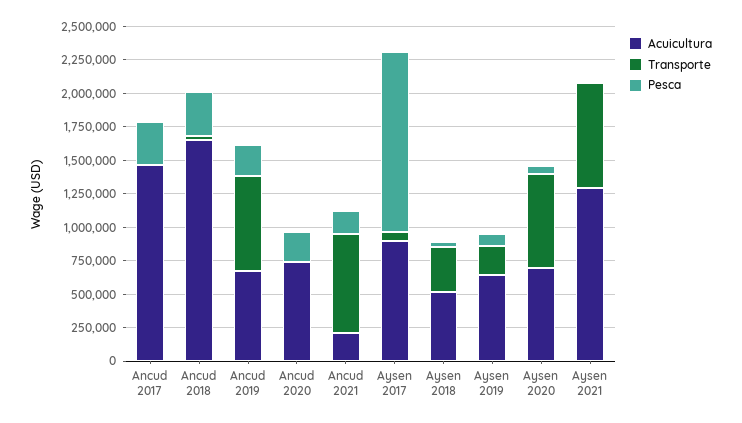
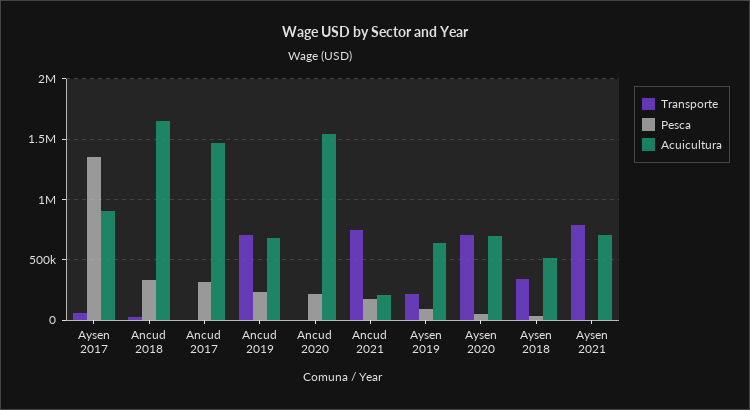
Acuicultura, Ancud 2020: 750000 -> 1550000
Acuicultura, Aysen 2021: 1250000 -> 700000

